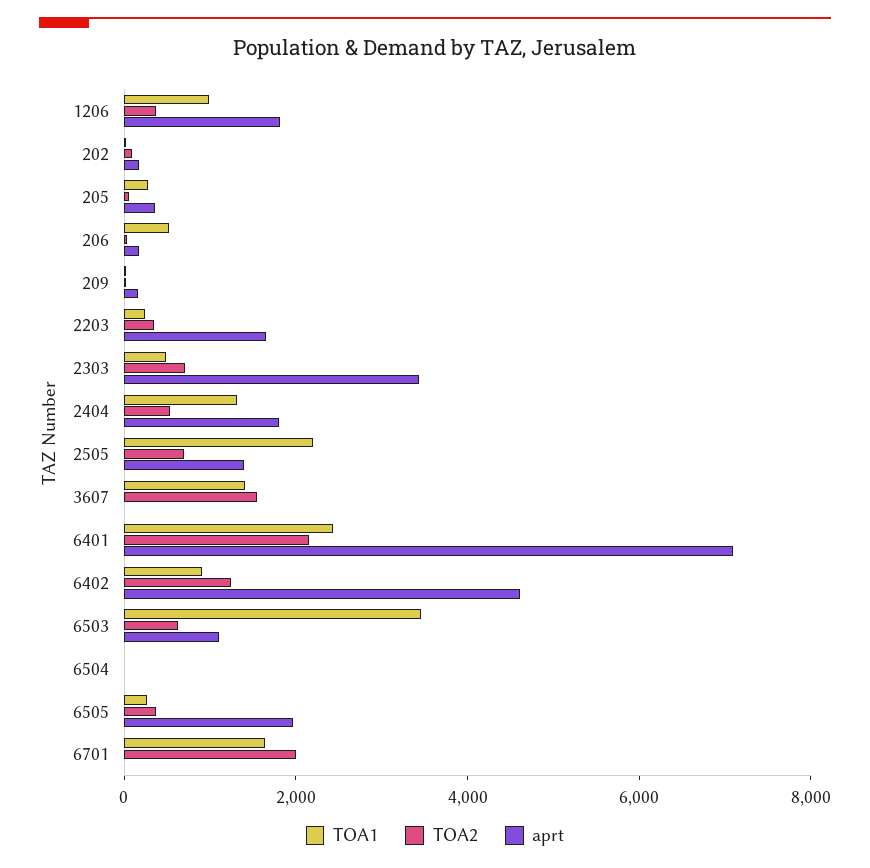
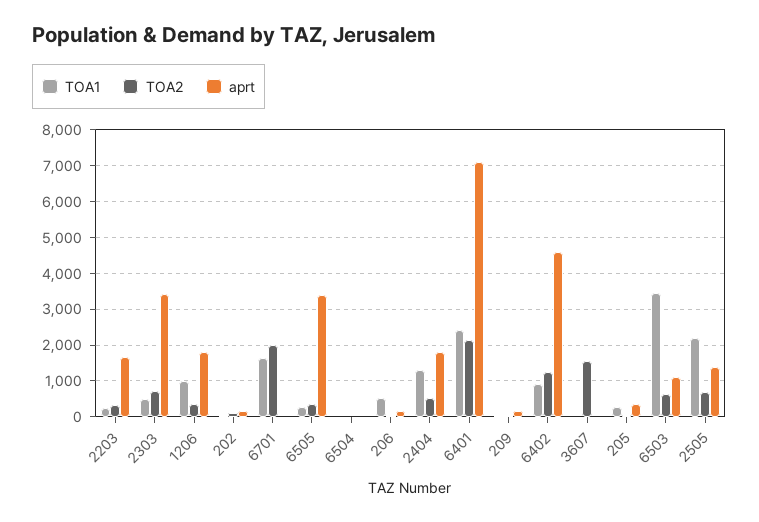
TOA1, 3607: 1500 -> 0
aprt, 6505: 2000 -> 3400

